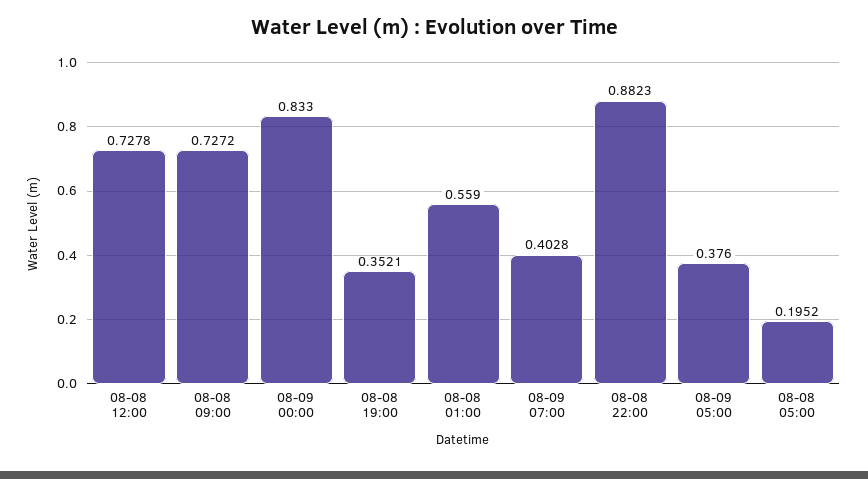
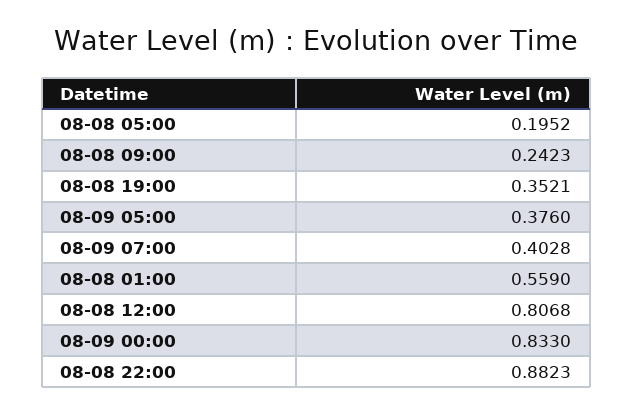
08-08 12:00: 0.7278 -> 0.8068
08-08 09:00: 0.7272 -> 0.2423

